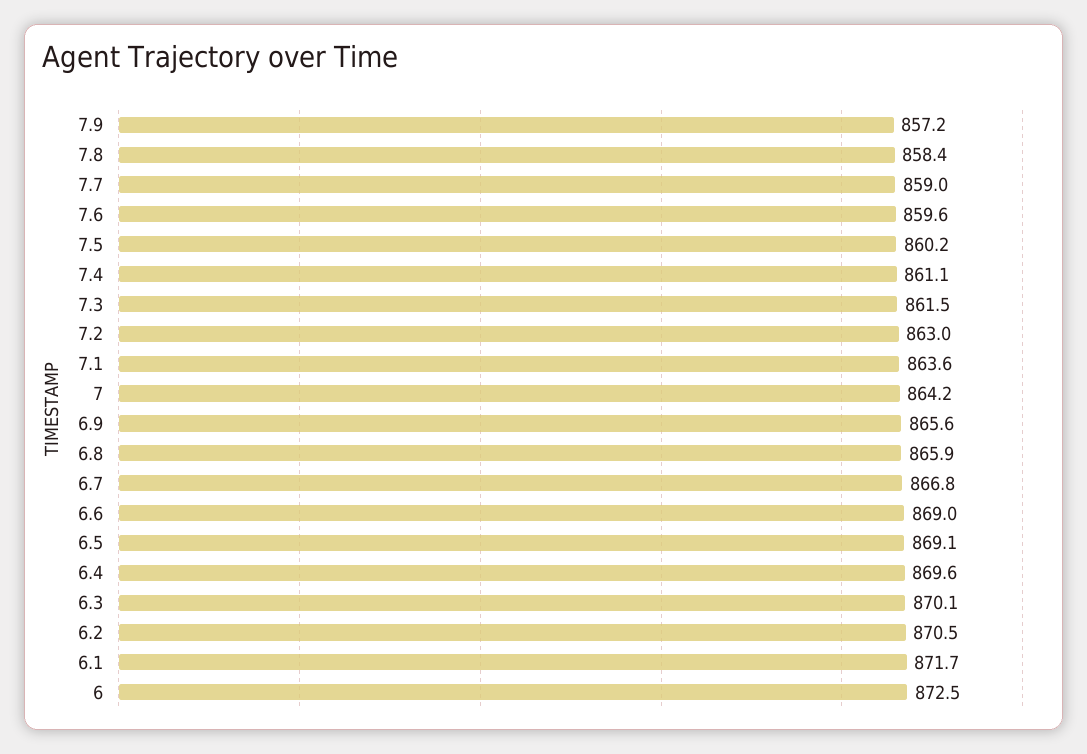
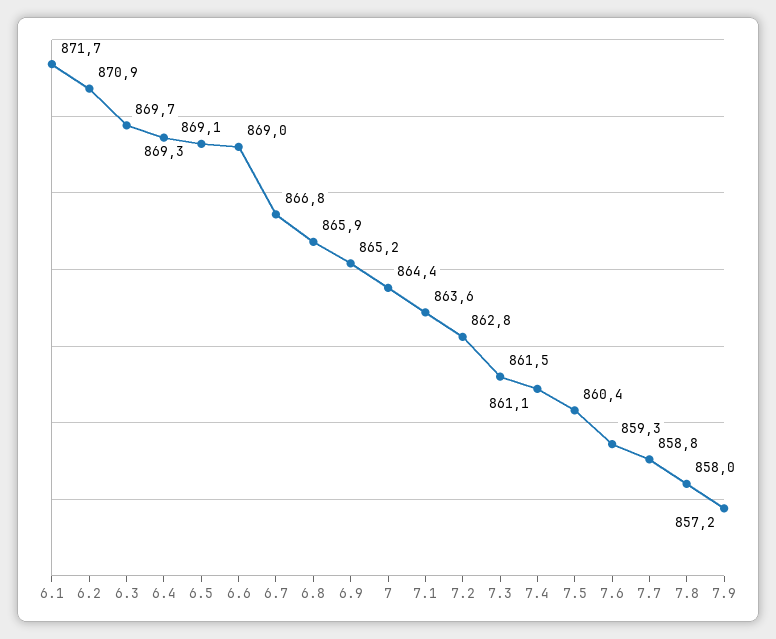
7.8: 858.4 -> 858
7.7: 859 -> 858.8
7.6: 859.6 -> 859.3
7.5: 860.2 -> 860.4
7.2: 863 -> 862.8
7: 864.2 -> 864.4
6.9: 865.6 -> 865.2
6.4: 869.6 -> 869.3
6.3: 870.1 -> 869.7
6.2: 870.5 -> 870.9
6: 872.5 -> none

